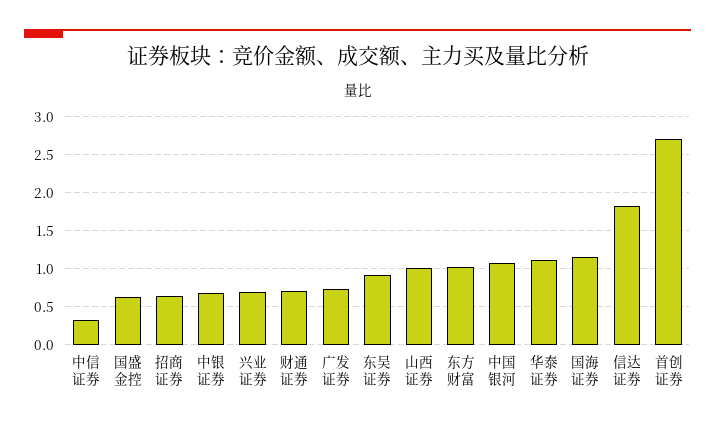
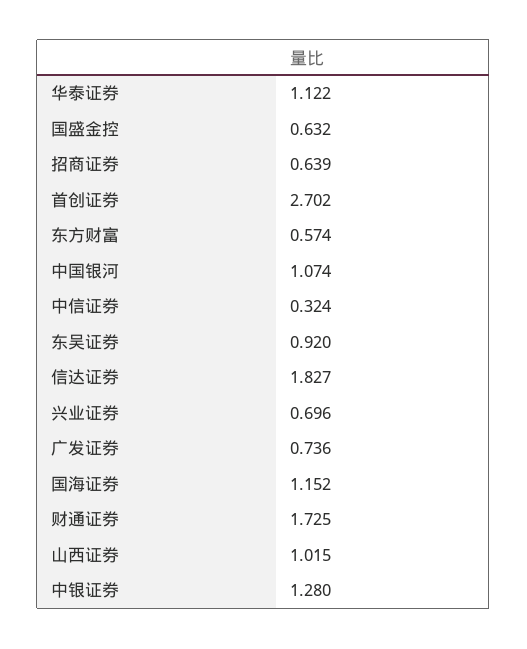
中银证券: 0.7 -> 1.28
财通证券: 0.7 -> 1.725
东方财富: 1 -> 0.574

